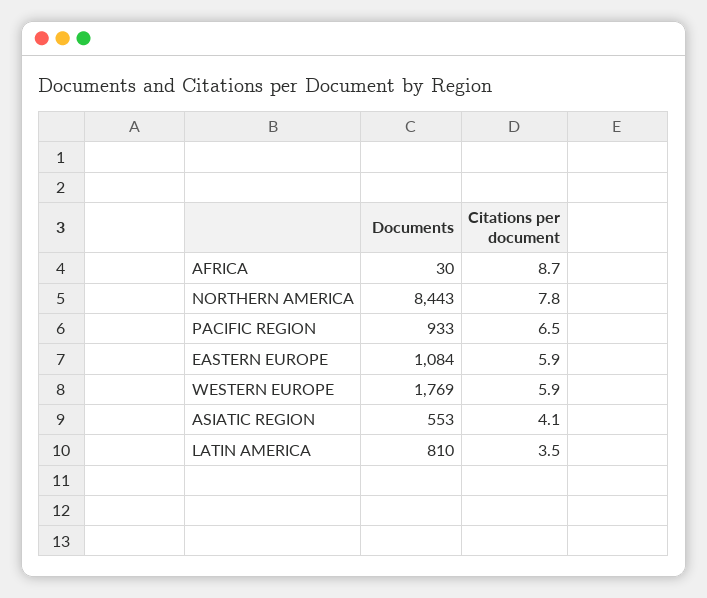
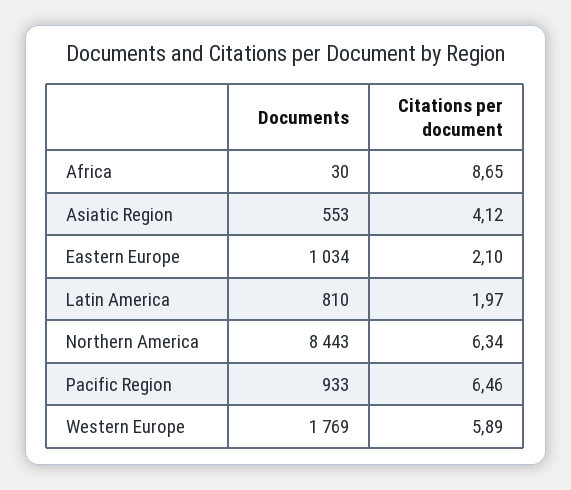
Citations per document, NORTHERN AMERICA: 7.8 -> 6.34
Documents, EASTERN EUROPE: 1084 -> 1034
Citations per document, EASTERN EUROPE: 5.9 -> 2.1
Citations per document, LATIN AMERICA: 3.5 -> 1.97

